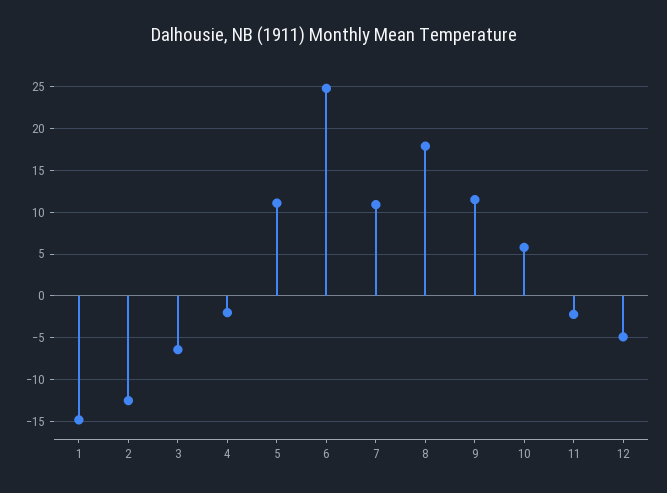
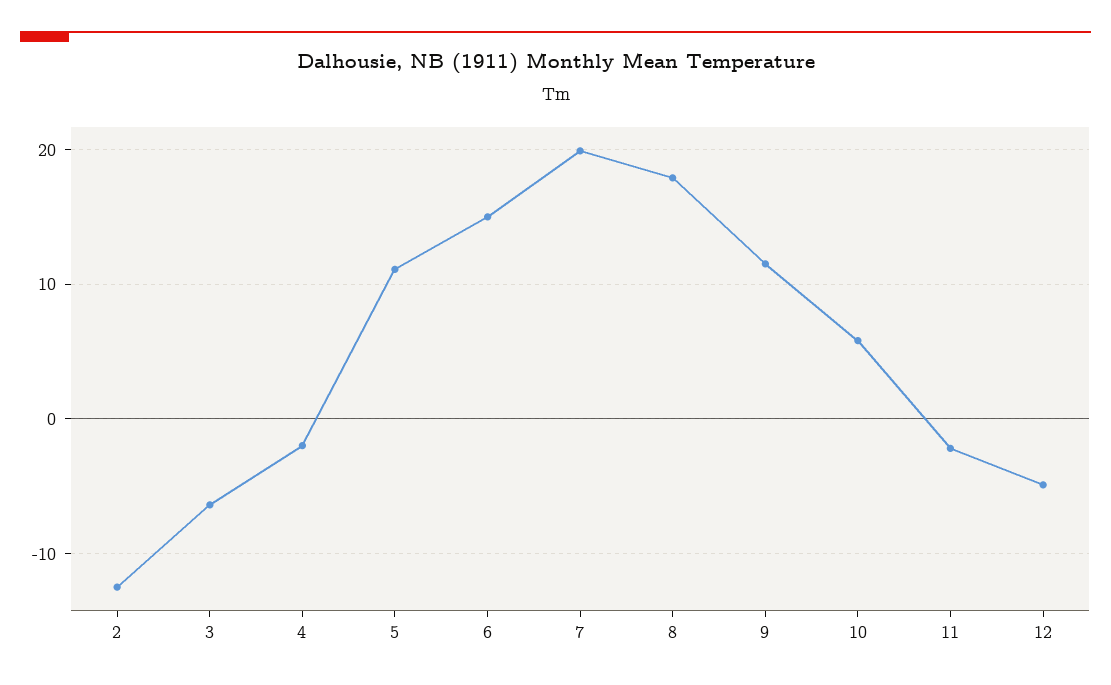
1: -15 -> none
6: 25 -> 15
7: 11 -> 20

